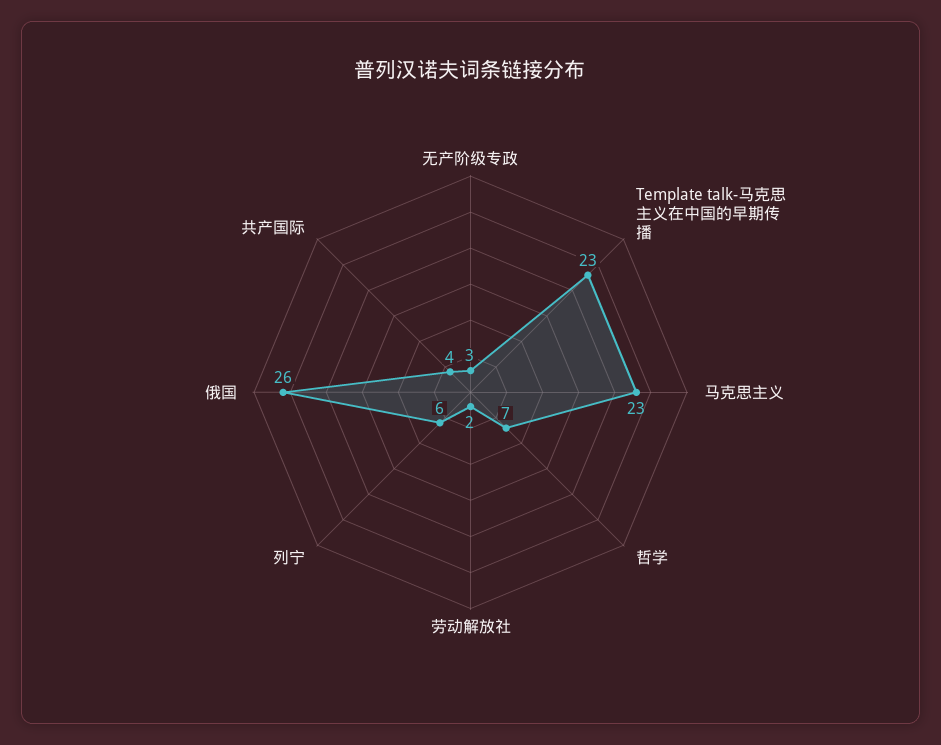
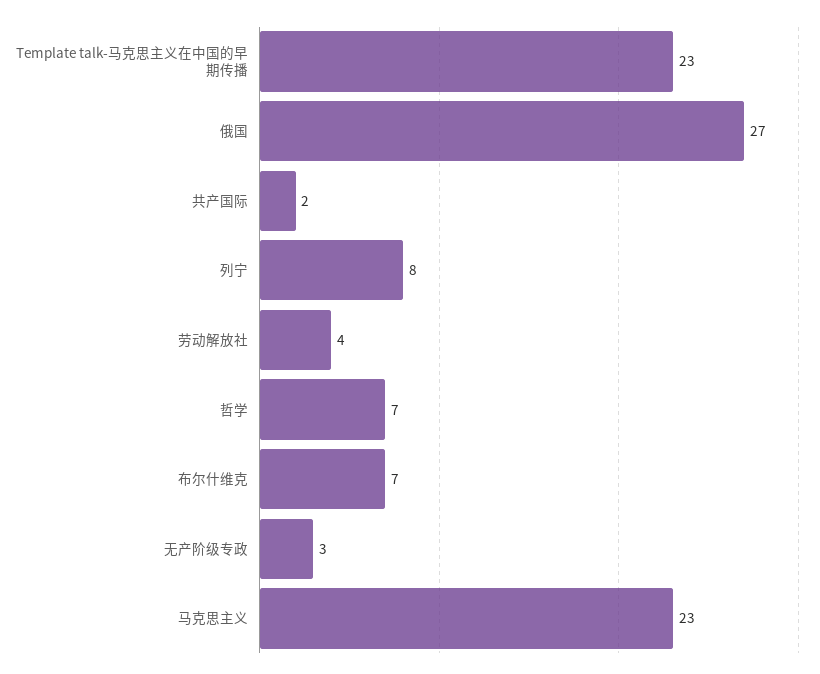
劳动解放社: 2 -> 4
列宁: 6 -> 8
俄国: 26 -> 27
共产国际: 4 -> 2
布尔什维克: none -> 7

